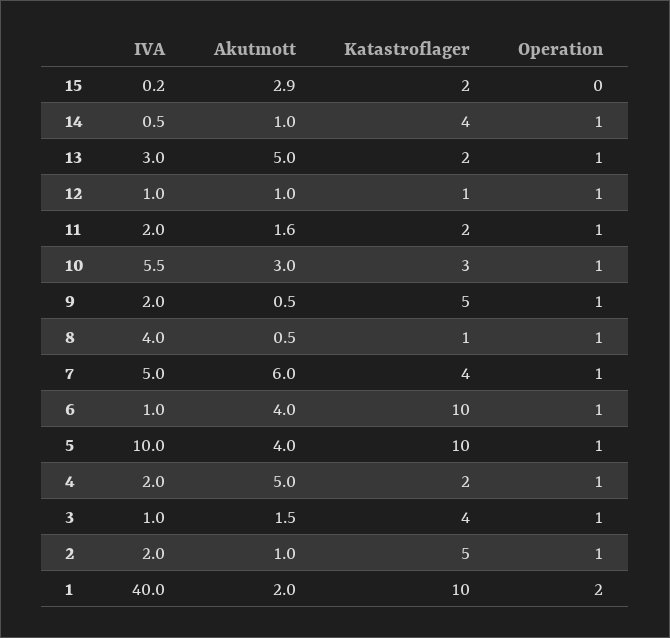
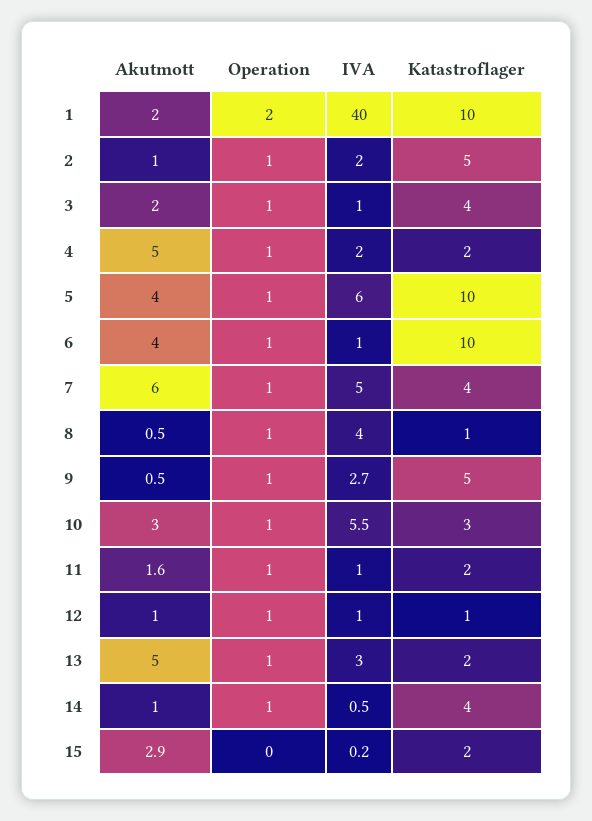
IVA, 11: 2 -> 1
IVA, 9: 2 -> 2.7
IVA, 5: 10 -> 6
Akutmott, 3: 1.5 -> 2

